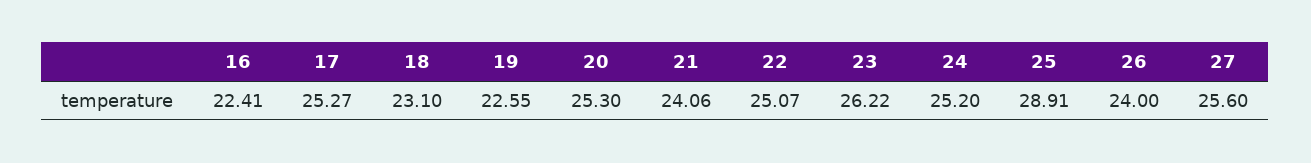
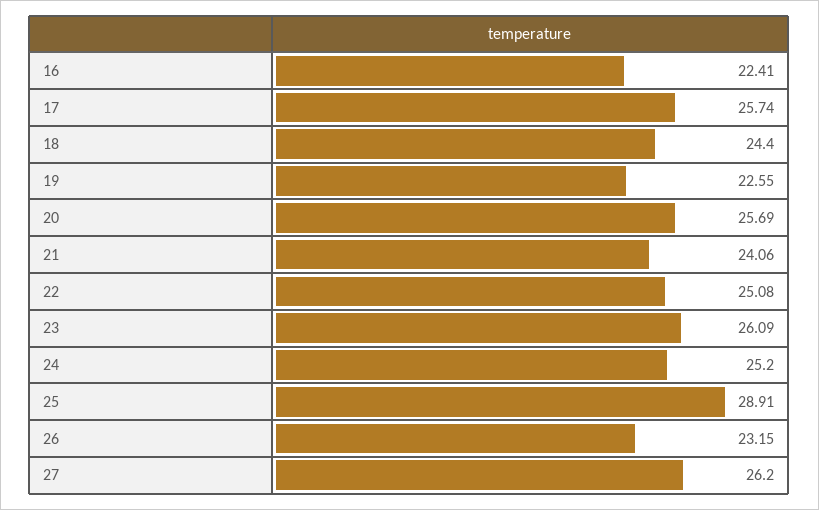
17: 25.27 -> 25.74
18: 23.1 -> 24.4
20: 25.3 -> 25.69
22: 25.07 -> 25.08
23: 26.22 -> 26.09
26: 24 -> 23.15
27: 25.6 -> 26.2

